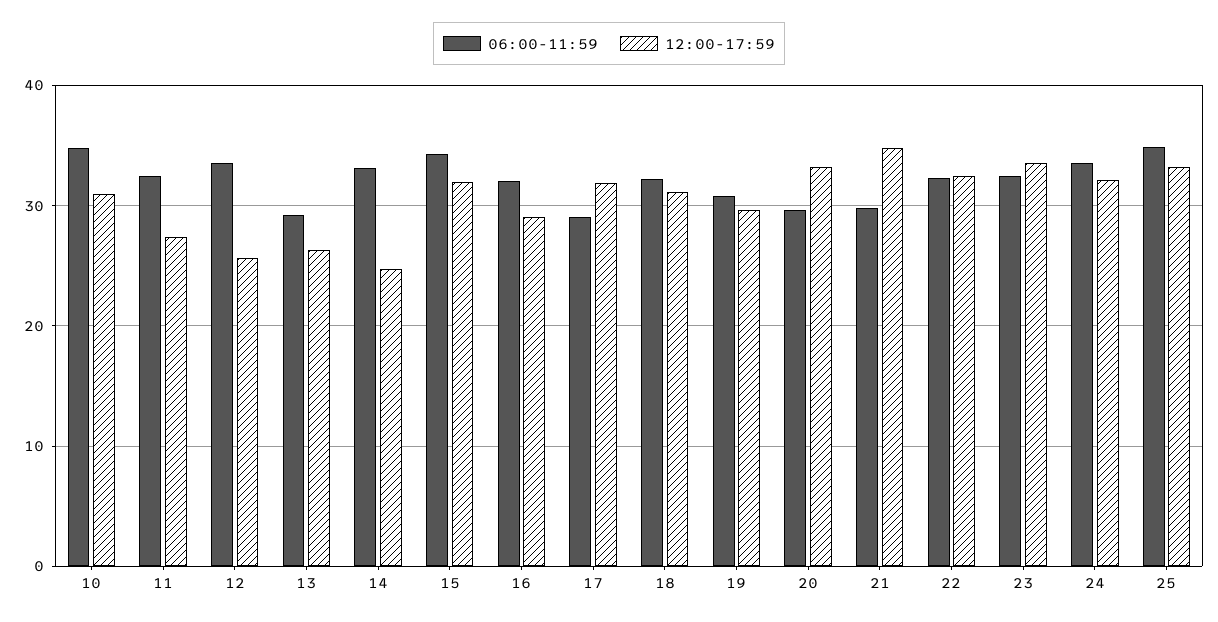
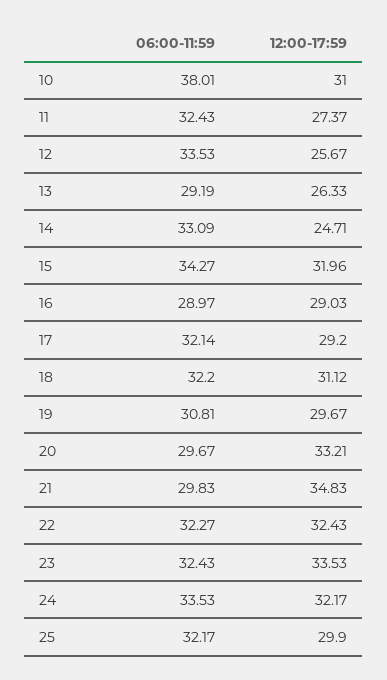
06:00-11:59, 10: 35 -> 38.01
06:00-11:59, 16: 32 -> 28.97
06:00-11:59, 17: 29 -> 32.14
12:00-17:59, 17: 32 -> 29.2
06:00-11:59, 25: 35 -> 32.17
12:00-17:59, 25: 33 -> 29.9

